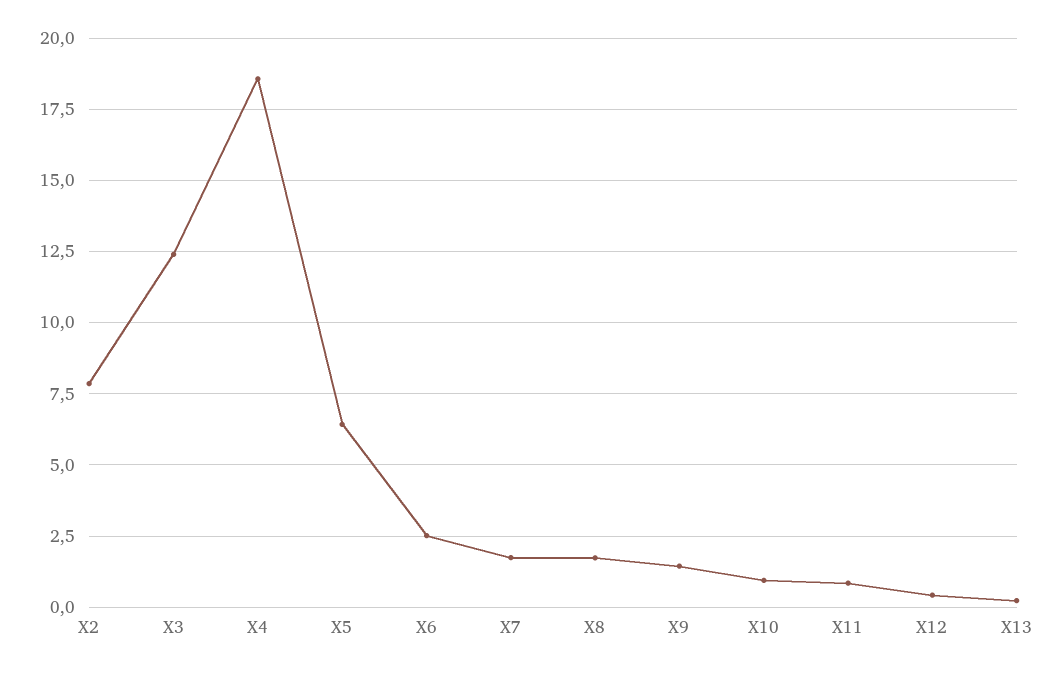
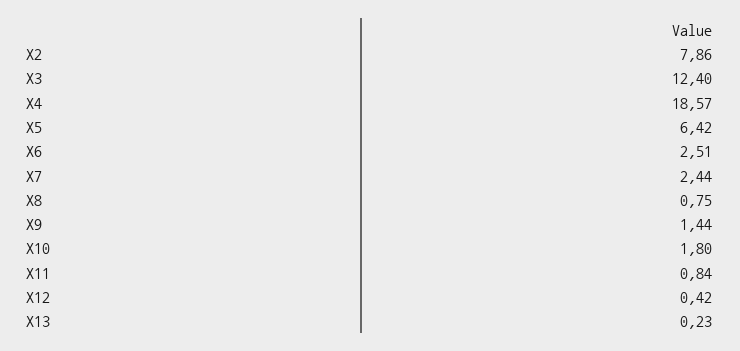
X7: 1.75 -> 2.44
X8: 1.75 -> 0.75
X10: 1 -> 1.8

